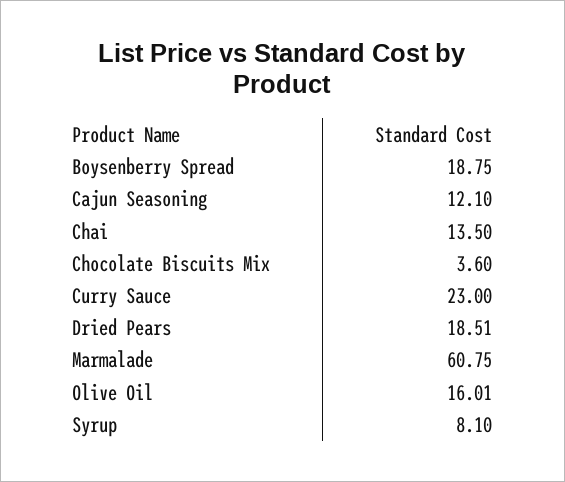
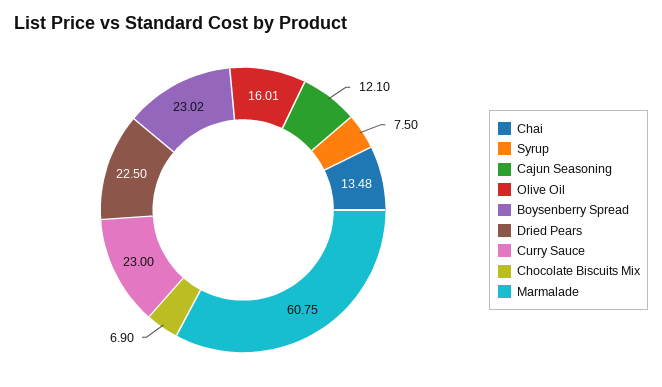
Boysenberry Spread: 18.75 -> 23.02
Chai: 13.5 -> 13.48
Chocolate Biscuits Mix: 3.6 -> 6.9
Dried Pears: 18.51 -> 22.5
Syrup: 8.1 -> 7.5

